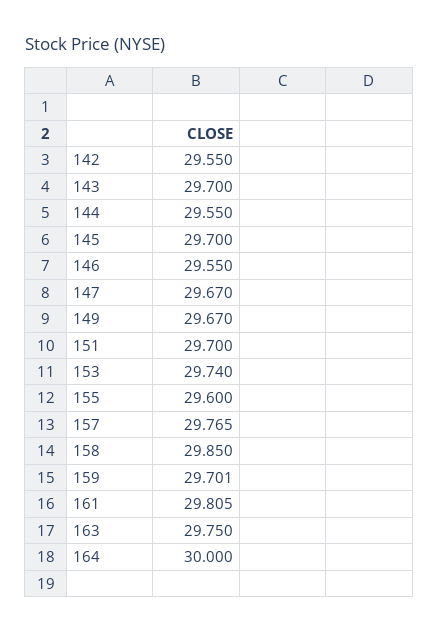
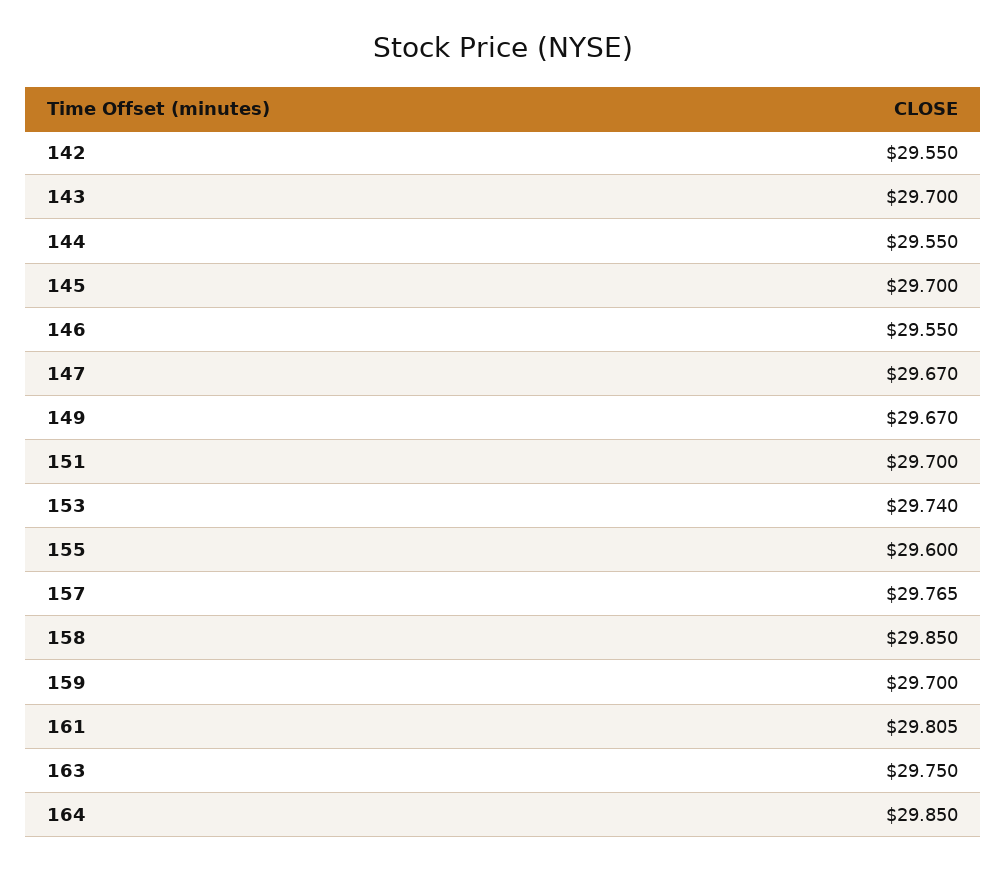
159: 29.701 -> 29.7
164: 30 -> 29.85

